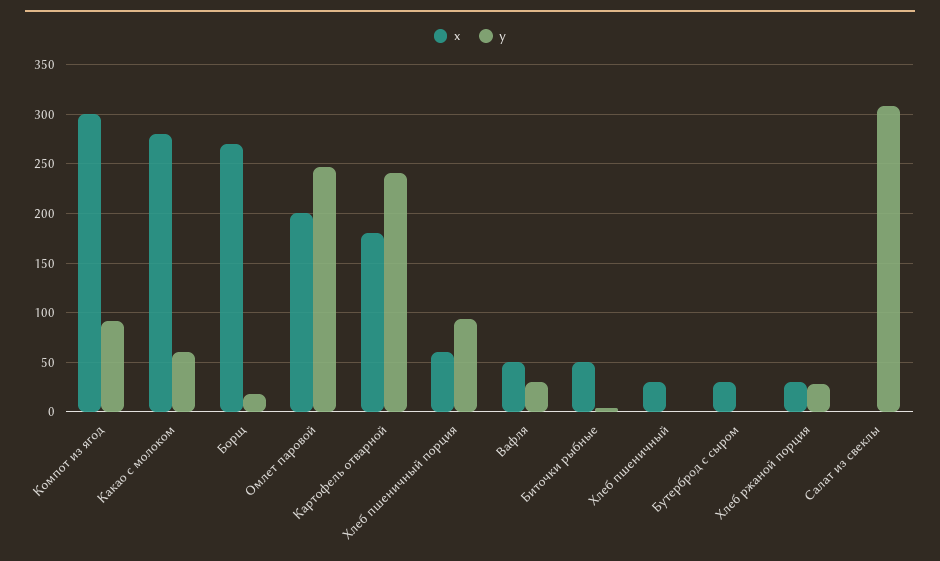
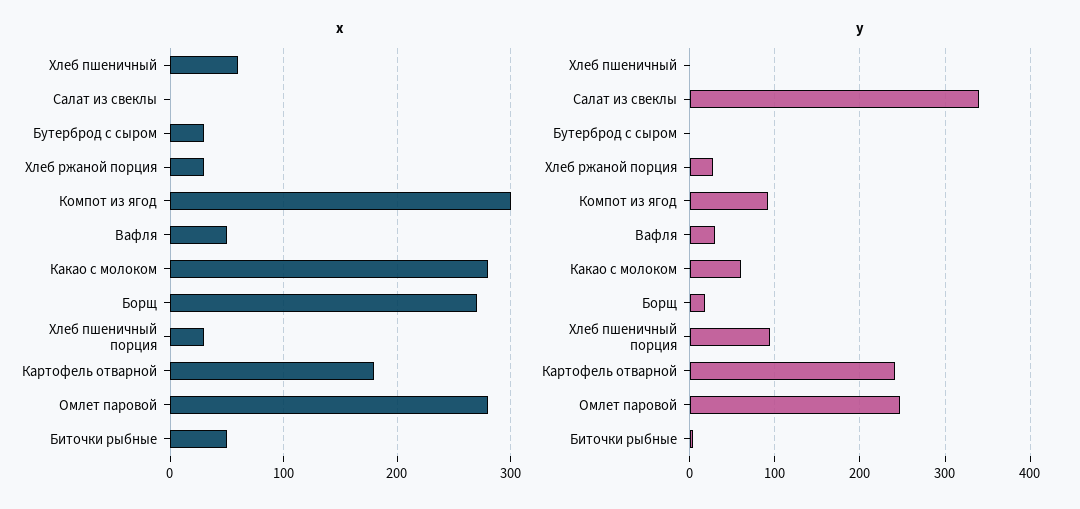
x, Омлет паровой: 200 -> 280
x, Хлеб пшеничный порция: 60 -> 30
x, Хлеб пшеничный: 30 -> 60
y, Салат из свеклы: 310 -> 340

